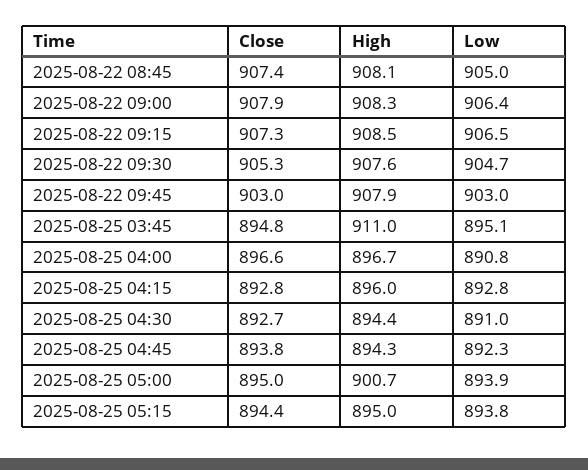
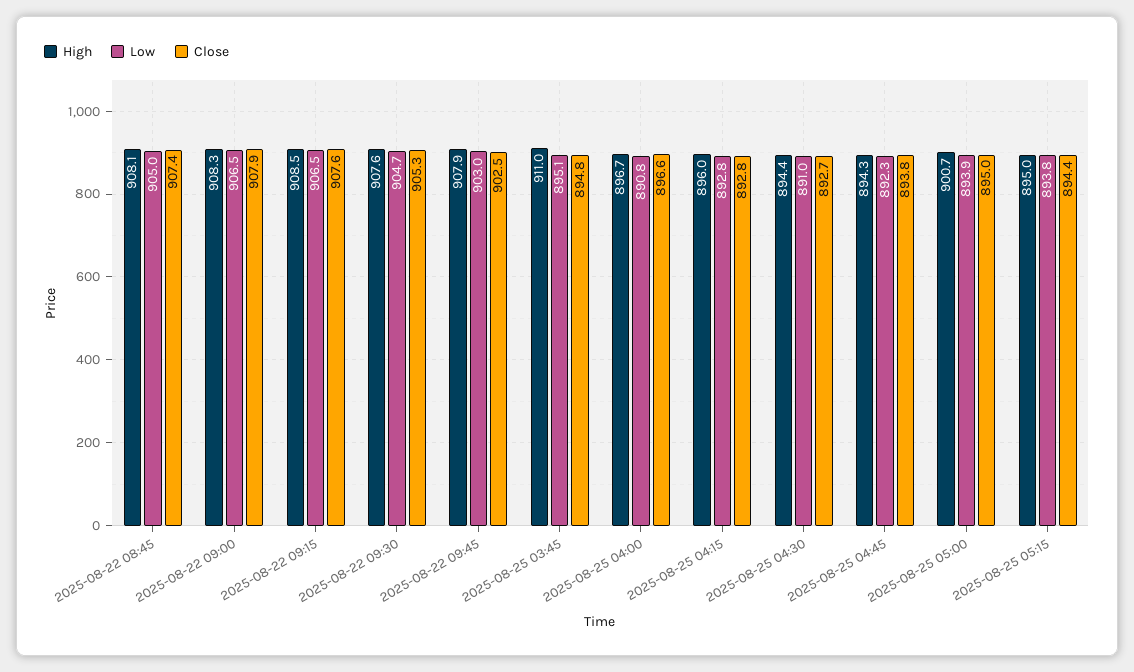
Low, 2025-08-22 09:00: 906.4 -> 906.5
Close, 2025-08-22 09:15: 907.3 -> 907.6
Close, 2025-08-22 09:45: 903 -> 902.5

